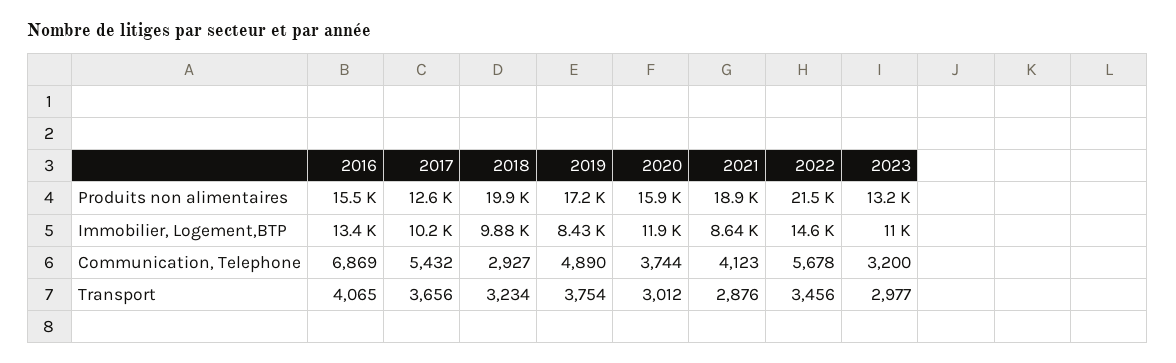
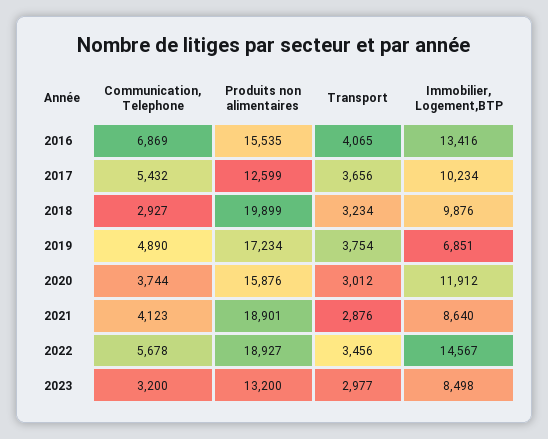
2022, Produits non alimentaires: 21500 -> 18927
2019, Immobilier, Logement,BTP: 8430 -> 6851
2023, Immobilier, Logement,BTP: 11000 -> 8498

